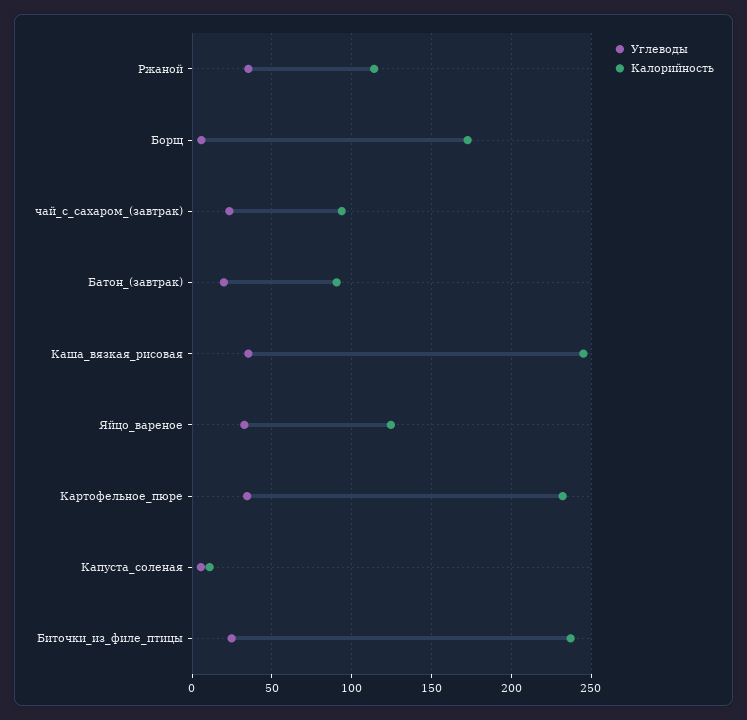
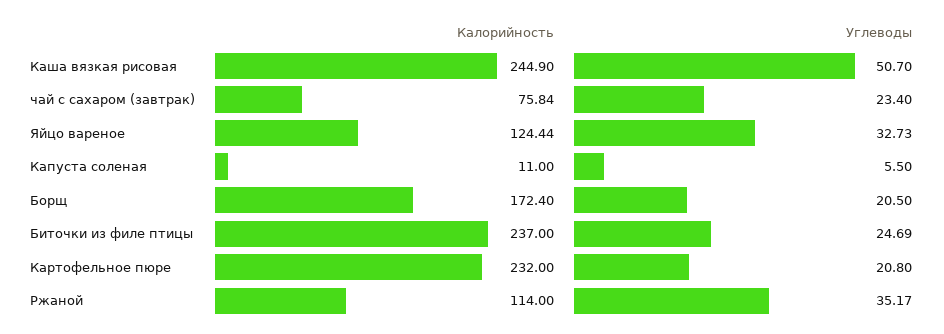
Углеводы, Борщ: 5 -> 20.5
Калорийность, чай_с_сахаром_(завтрак): 95 -> 75.84
Углеводы, Батон_(завтрак): 20 -> none
Калорийность, Батон_(завтрак): 90 -> none
Углеводы, Каша_вязкая_рисовая: 35 -> 50.7
Углеводы, Картофельное_пюре: 35 -> 20.8

